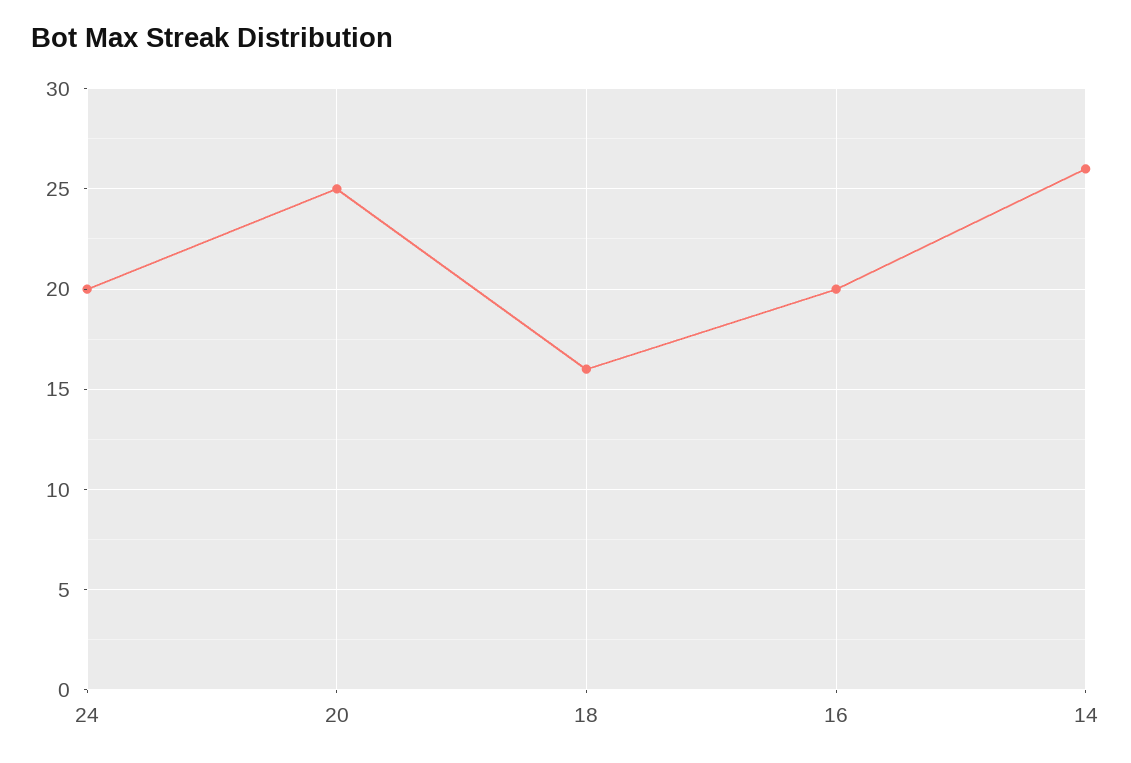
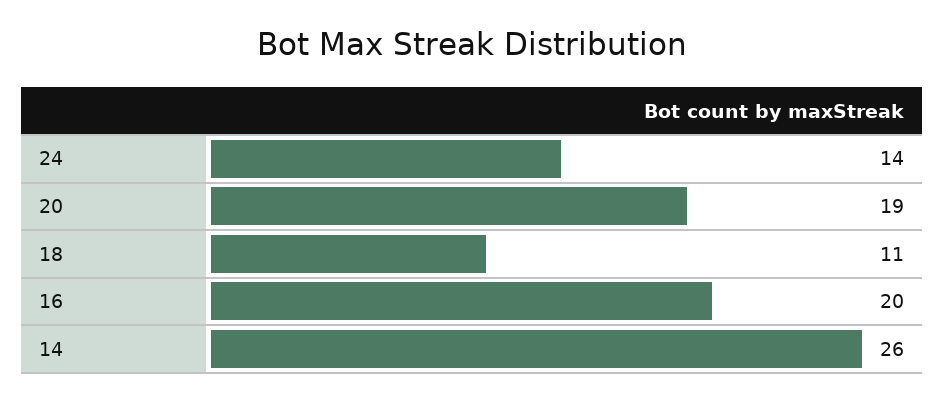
24: 20 -> 14
20: 25 -> 19
18: 16 -> 11

